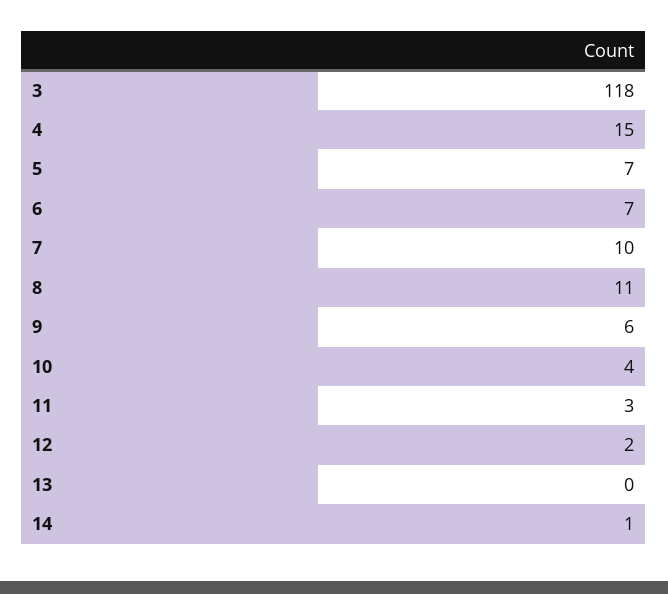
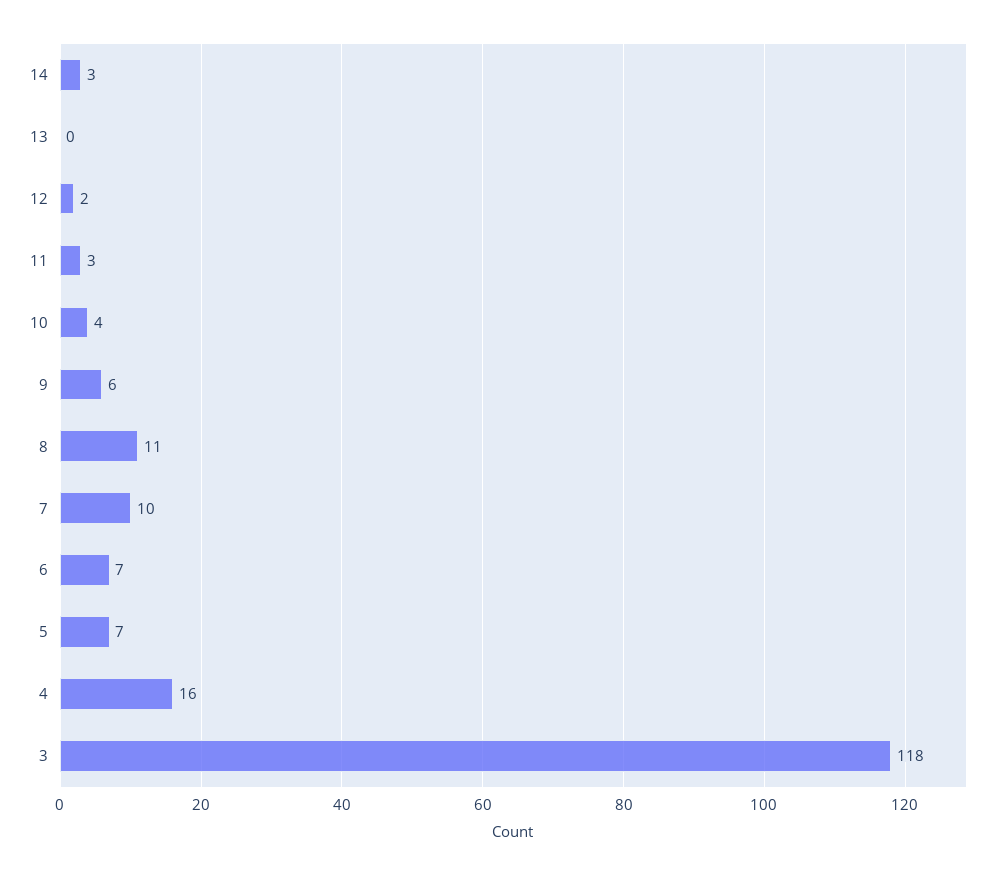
4: 15 -> 16
14: 1 -> 3

